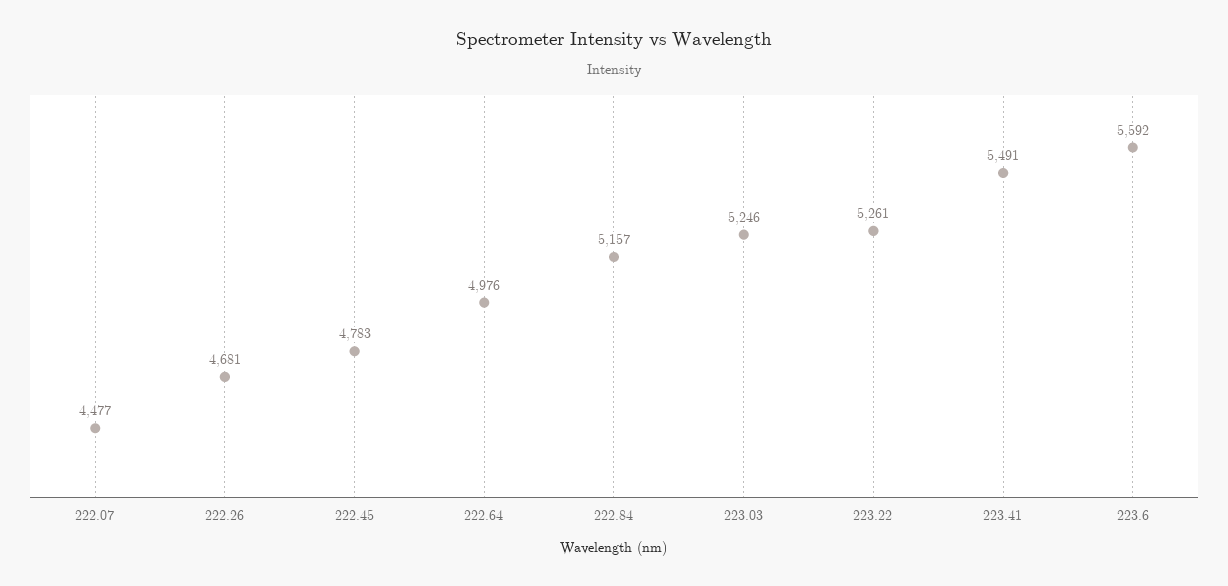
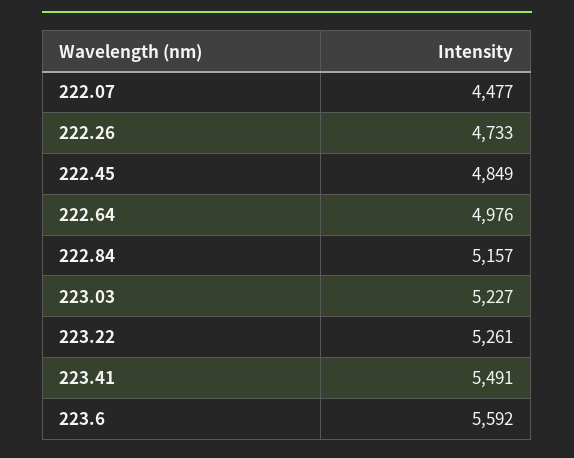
222.26: 4681 -> 4733
222.45: 4783 -> 4849
223.03: 5246 -> 5227

